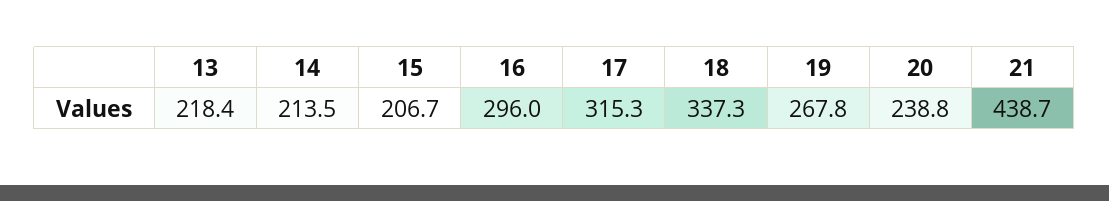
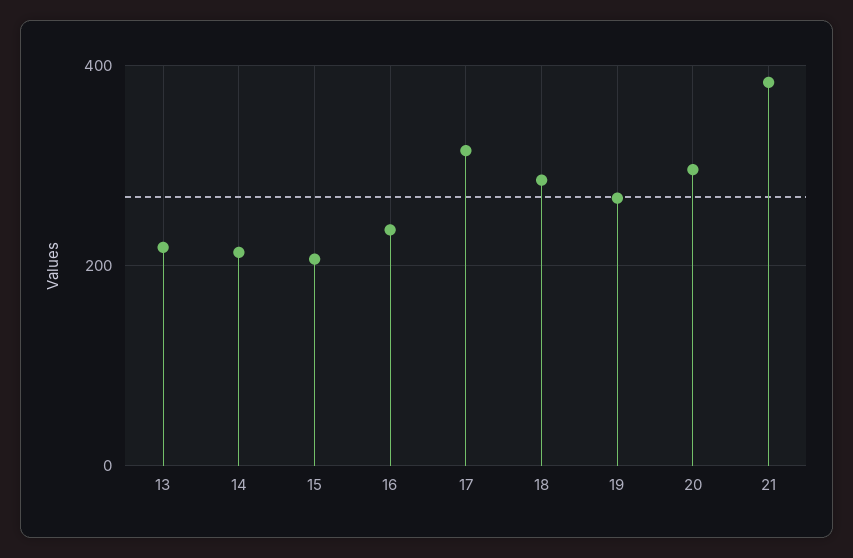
16: 296 -> 240
18: 337.3 -> 280
20: 238.8 -> 300
21: 438.7 -> 380

